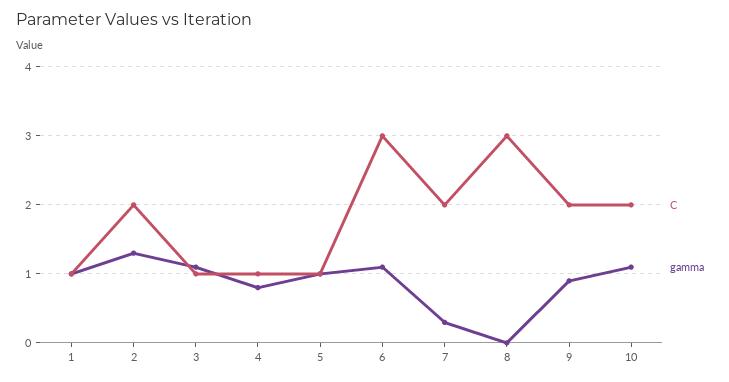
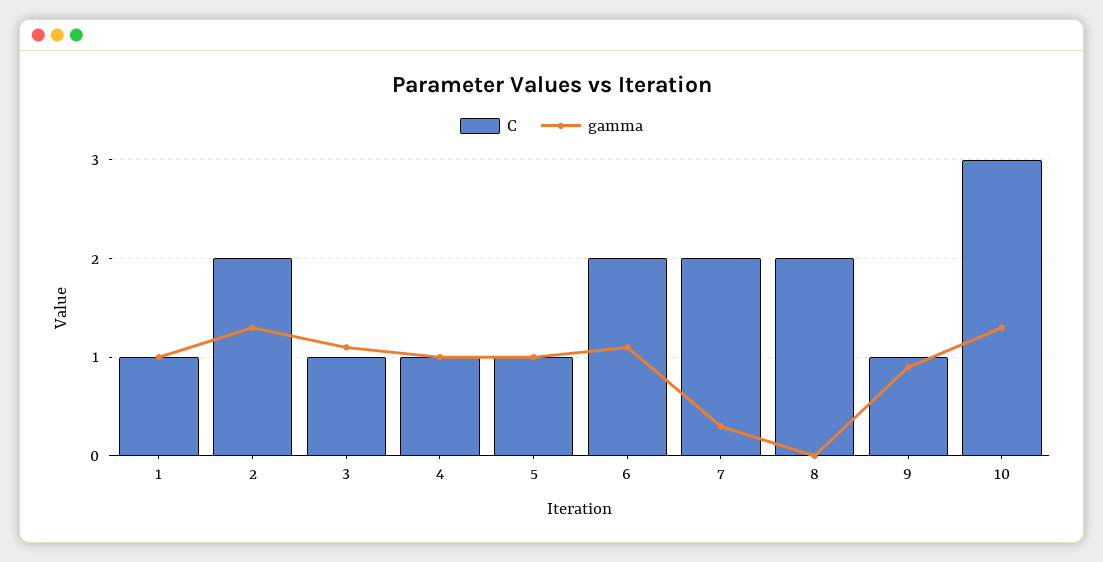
gamma, 4: 0.8 -> 1
C, 6: 3 -> 2
C, 8: 3 -> 2
C, 9: 2 -> 1
C, 10: 2 -> 3
gamma, 10: 1.1 -> 1.3

